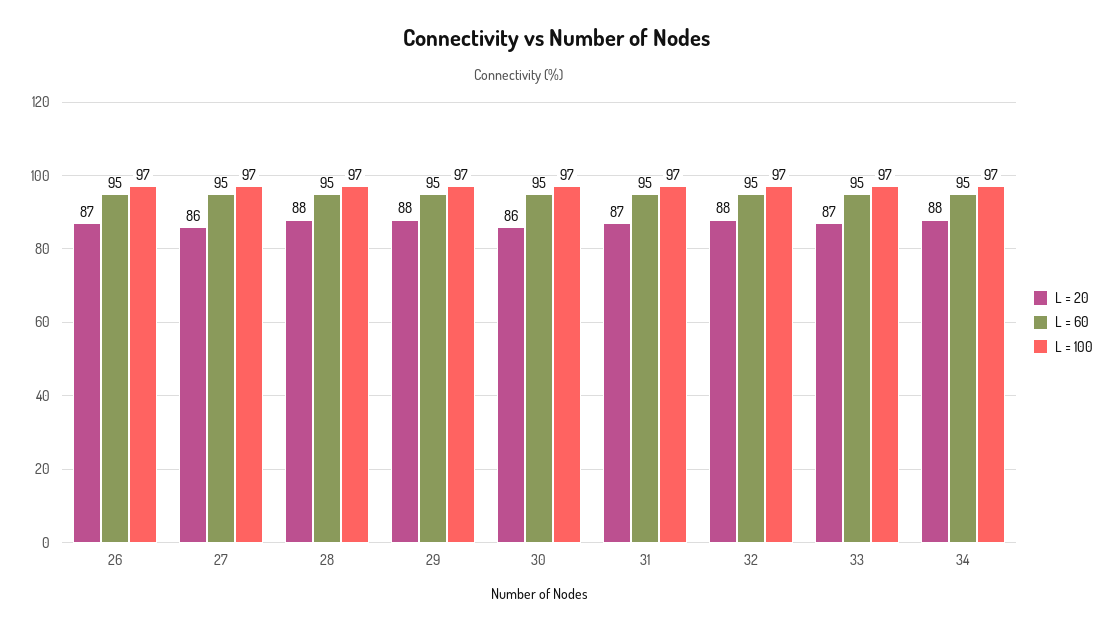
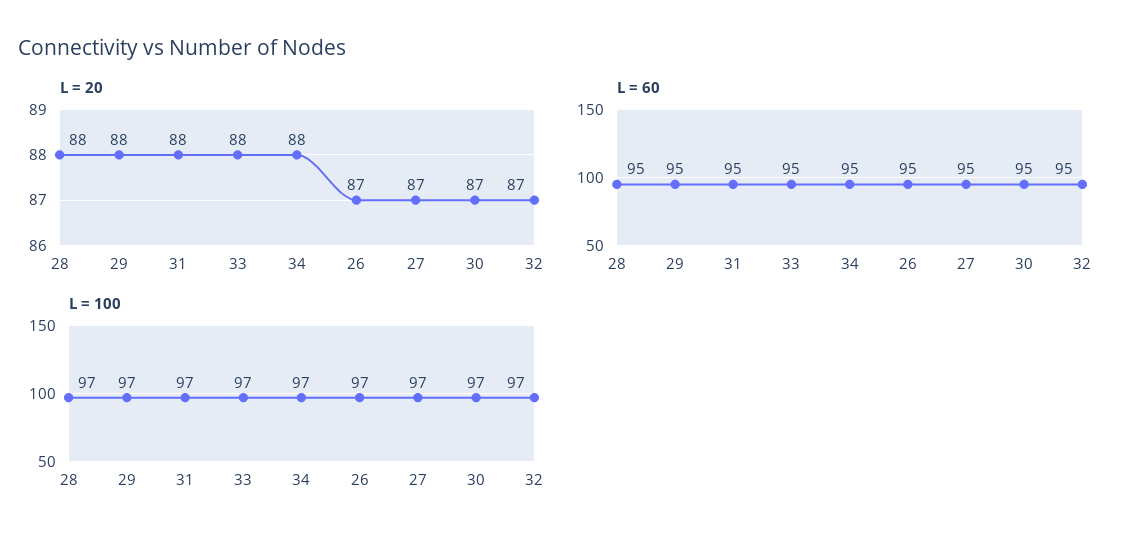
L = 20, 27: 86 -> 87
L = 20, 30: 86 -> 87
L = 20, 31: 87 -> 88
L = 20, 32: 88 -> 87
L = 20, 33: 87 -> 88

